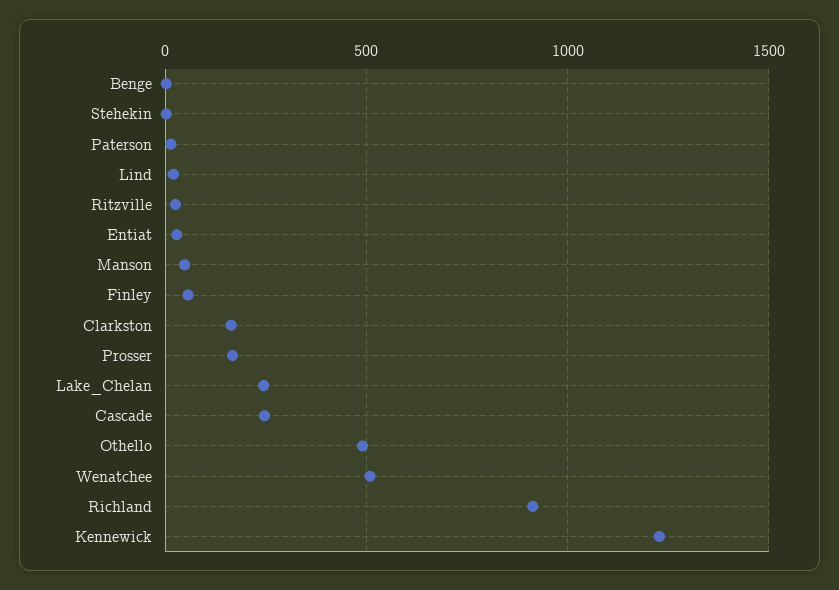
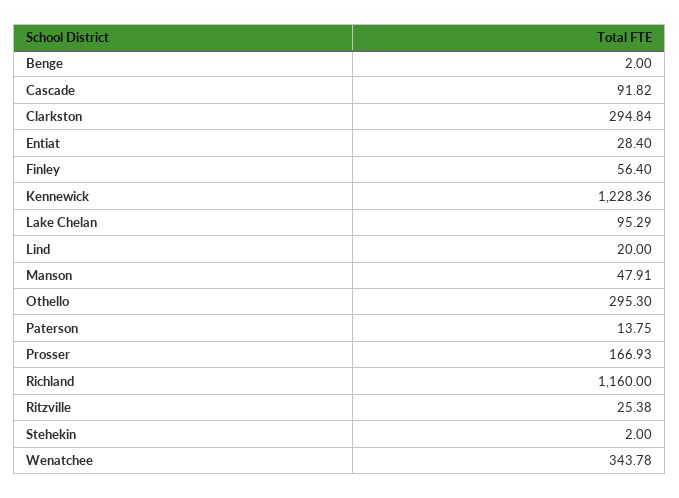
Clarkston: 150 -> 294.84
Lake_Chelan: 250 -> 95.29
Cascade: 250 -> 91.82
Othello: 500 -> 295.3
Wenatchee: 500 -> 343.78
Richland: 900 -> 1160

